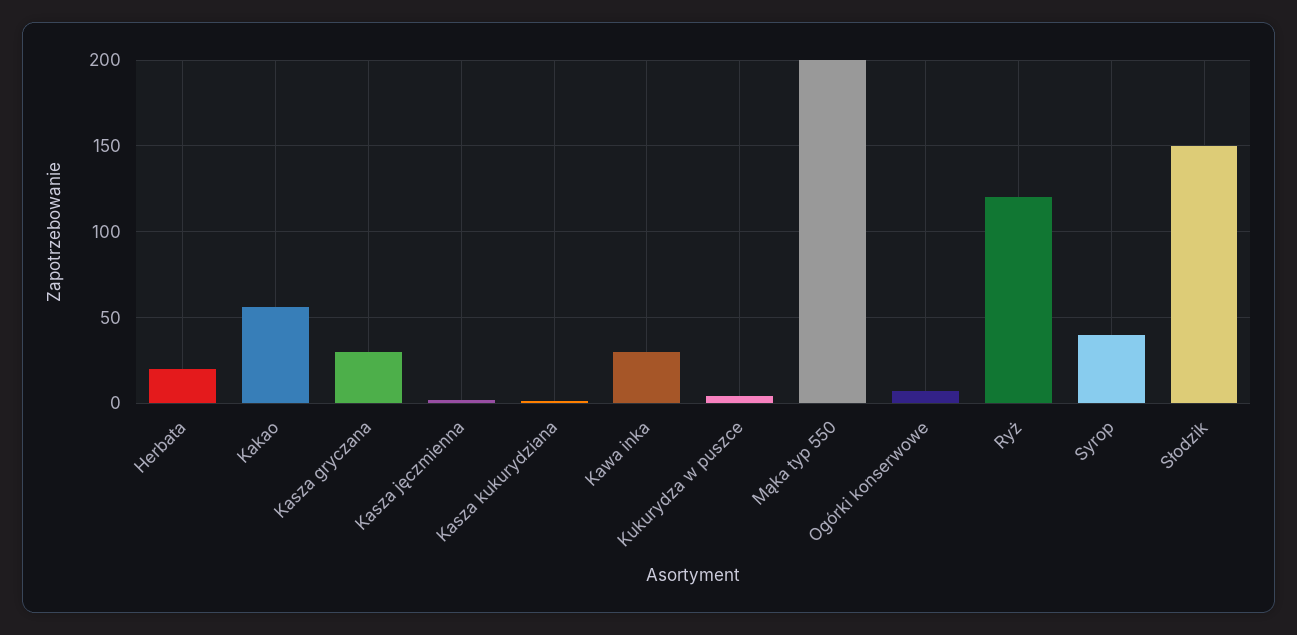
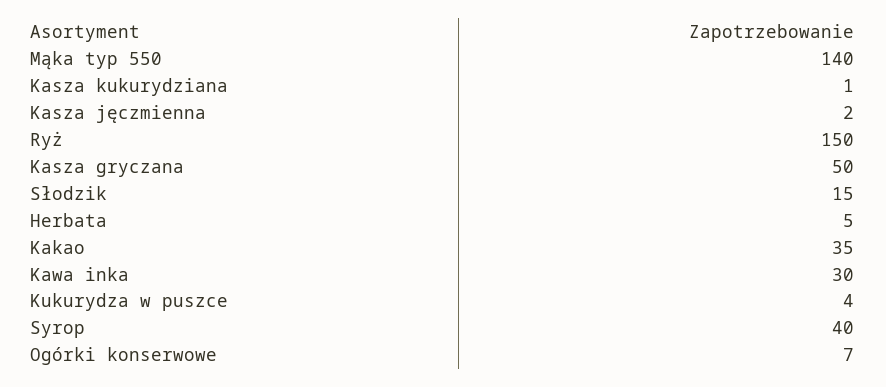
Herbata: 20 -> 5
Kakao: 55 -> 35
Kasza gryczana: 30 -> 50
Mąka typ 550: 200 -> 140
Ryż: 120 -> 150
Słodzik: 150 -> 15

